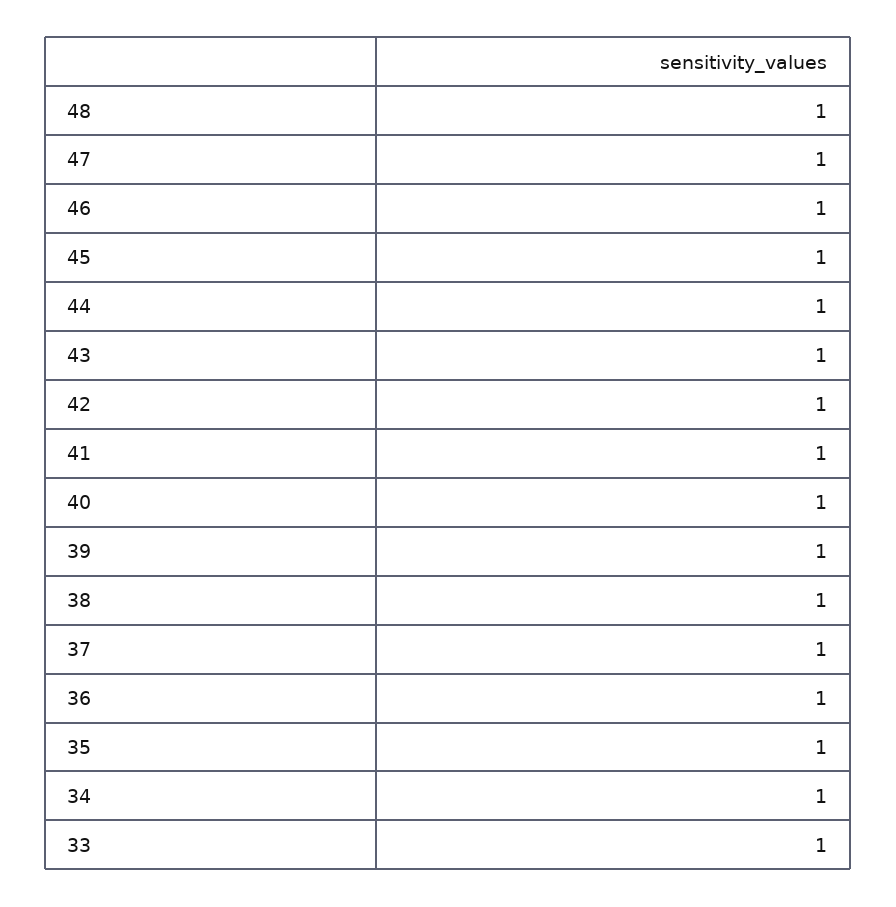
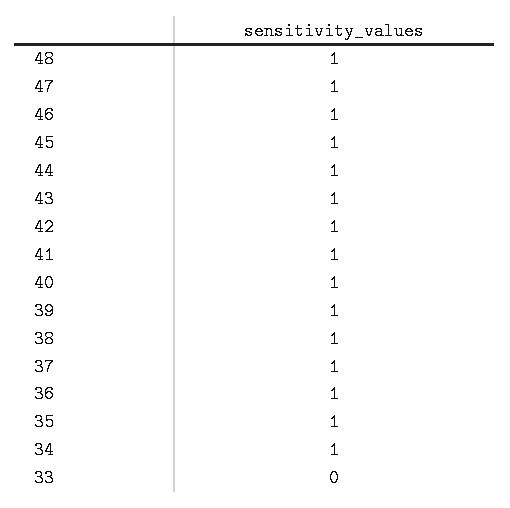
33: 1 -> 0

